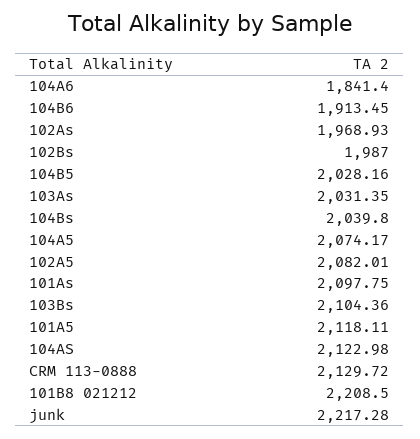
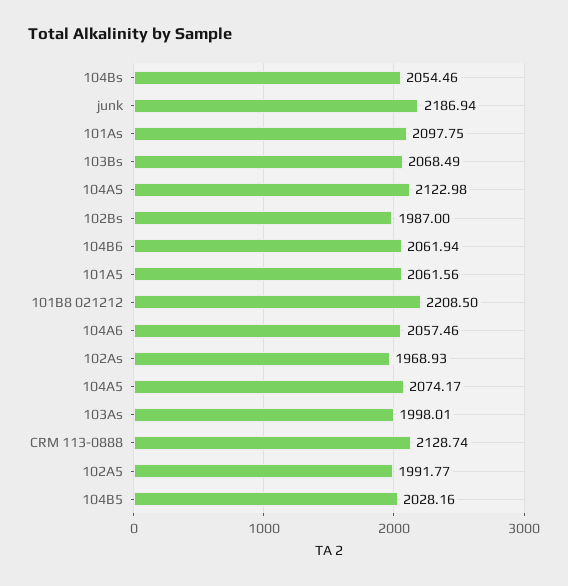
104A6: 1841.4 -> 2057.46
104B6: 1913.45 -> 2061.94
103As: 2031.35 -> 1998.01
104Bs: 2039.8 -> 2054.46
102A5: 2082.01 -> 1991.77
103Bs: 2104.36 -> 2068.49
101A5: 2118.11 -> 2061.56
CRM 113-0888: 2129.72 -> 2128.74
junk: 2217.28 -> 2186.94

